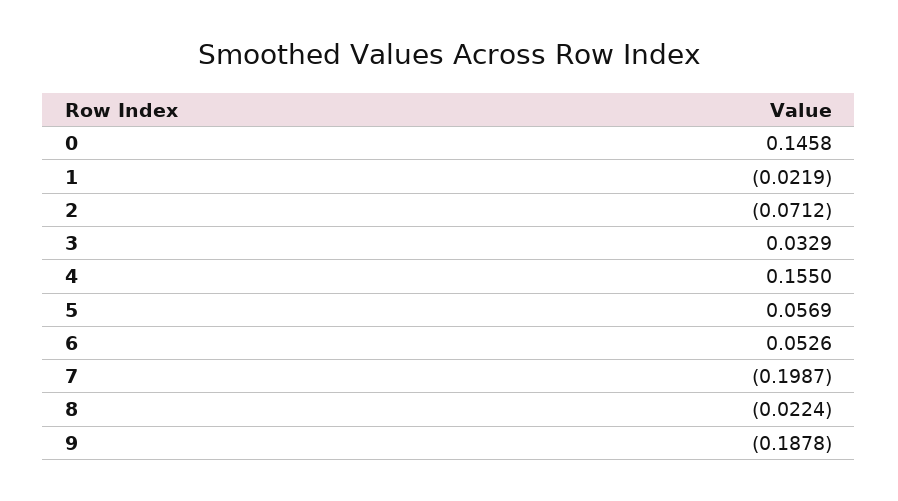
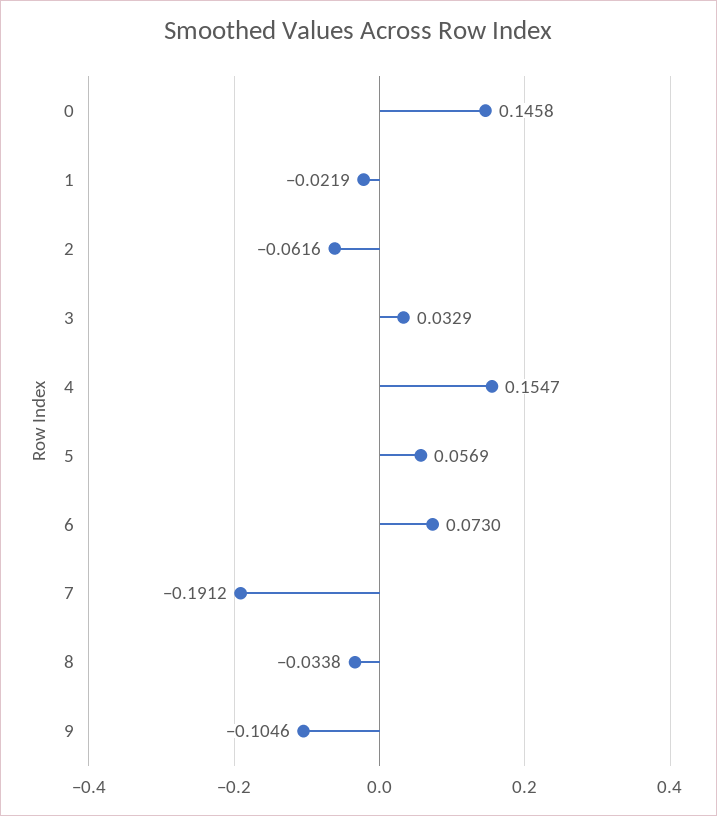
2: -0.0712 -> -0.0616
4: 0.155 -> 0.1547
6: 0.0526 -> 0.073
7: -0.1987 -> -0.1912
8: -0.0224 -> -0.0338
9: -0.1878 -> -0.1046

